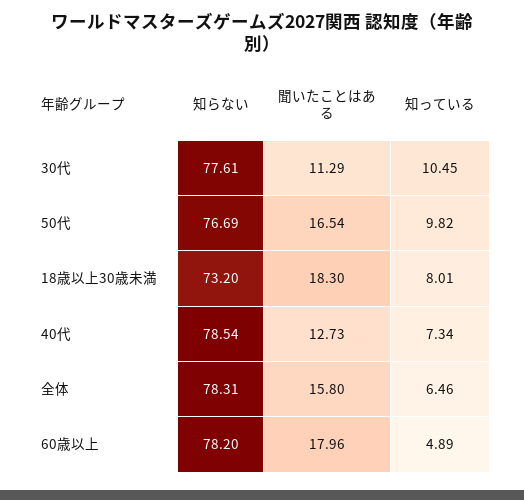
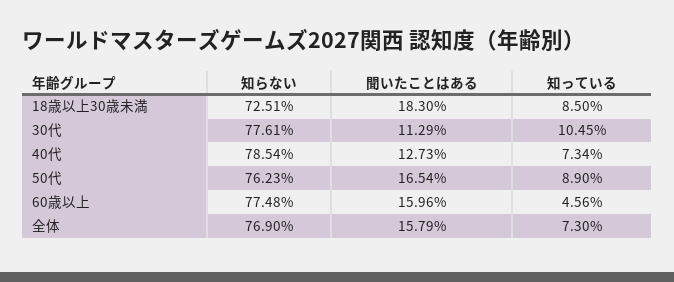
知らない, 50代: 76.69 -> 76.23
知っている, 50代: 9.82 -> 8.9
知らない, 18歳以上30歳未満: 73.2 -> 72.51
知っている, 18歳以上30歳未満: 8.01 -> 8.5
知らない, 全体: 78.31 -> 76.9
聞いたことはある, 全体: 15.8 -> 15.79
知っている, 全体: 6.46 -> 7.3
知らない, 60歳以上: 78.2 -> 77.48
聞いたことはある, 60歳以上: 17.96 -> 15.96
知っている, 60歳以上: 4.89 -> 4.56

